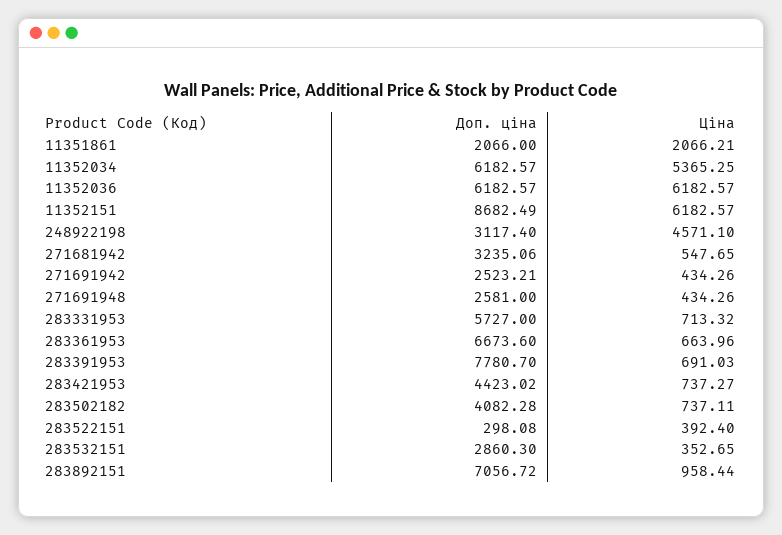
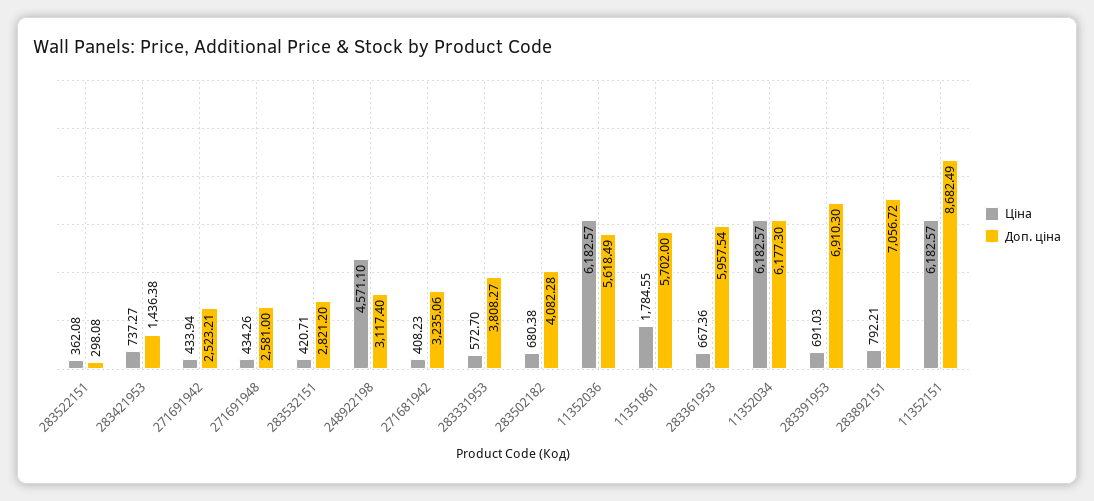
Доп. ціна, 11351861: 2066 -> 5702
Ціна, 11351861: 2066.21 -> 1784.55
Доп. ціна, 11352034: 6182.57 -> 6177.3
Ціна, 11352034: 5365.25 -> 6182.57
Доп. ціна, 11352036: 6182.57 -> 5618.49
Ціна, 271681942: 547.65 -> 408.23
Ціна, 271691942: 434.26 -> 433.94
Доп. ціна, 283331953: 5727 -> 3808.27
Ціна, 283331953: 713.32 -> 572.7
Доп. ціна, 283361953: 6673.6 -> 5957.54
Ціна, 283361953: 663.96 -> 667.36
Доп. ціна, 283391953: 7780.7 -> 6910.3
Доп. ціна, 283421953: 4423.02 -> 1436.38
Ціна, 283502182: 737.11 -> 680.38
Ціна, 283522151: 392.4 -> 362.08
Доп. ціна, 283532151: 2860.3 -> 2821.2
Ціна, 283532151: 352.65 -> 420.71
Ціна, 283892151: 958.44 -> 792.21

